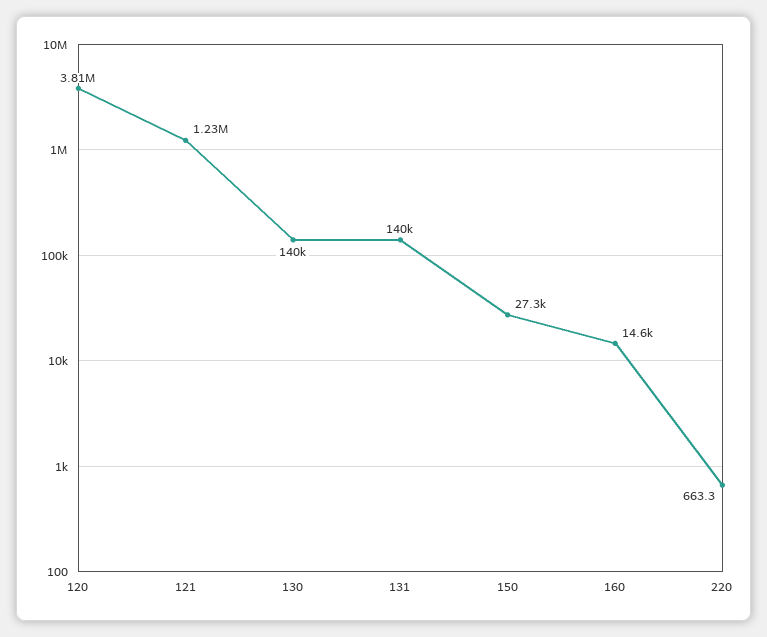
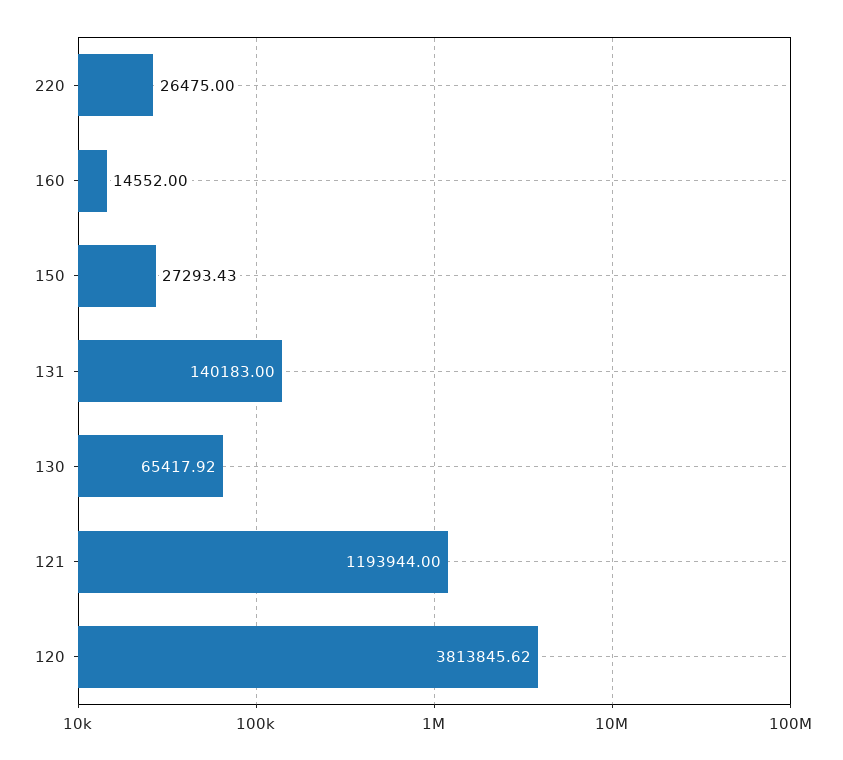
121: 1230000 -> 1193944
130: 140000 -> 65417.92
220: 663.3 -> 26475

